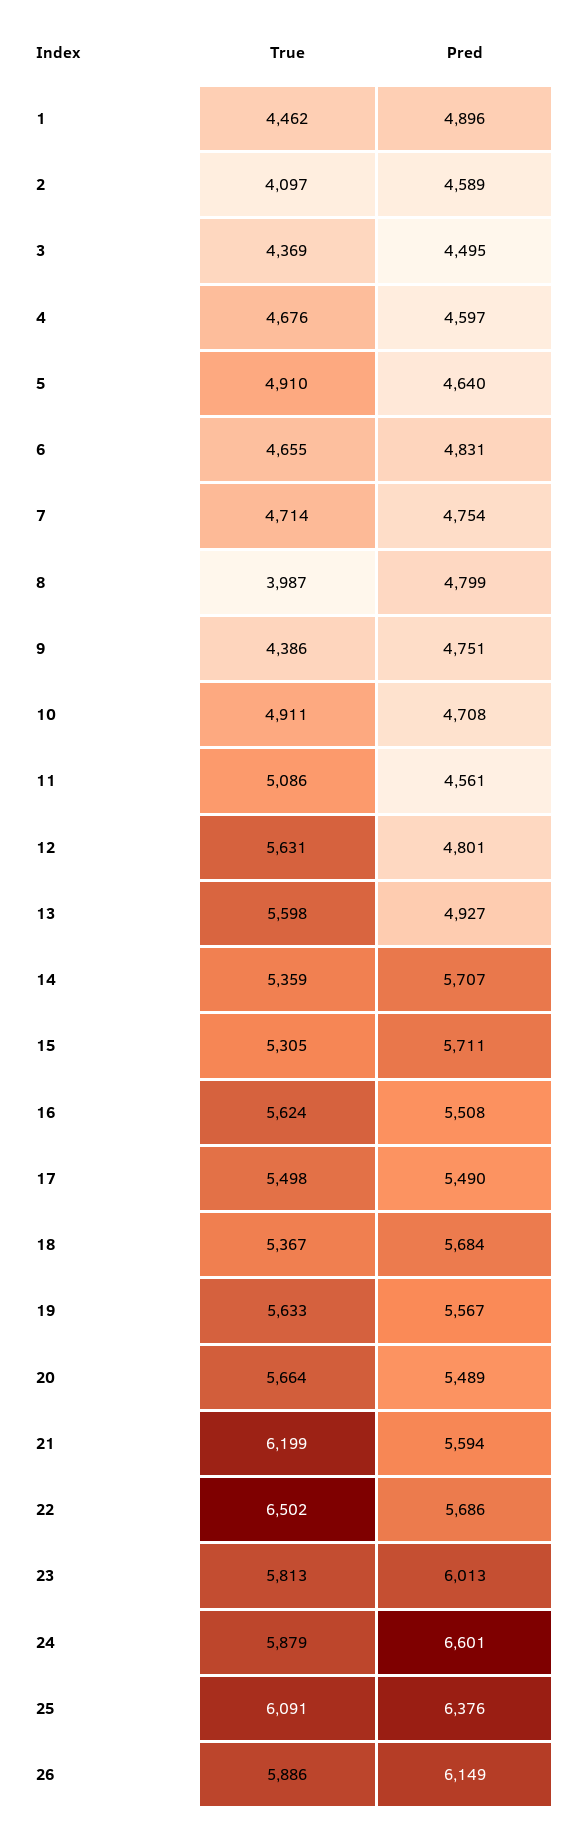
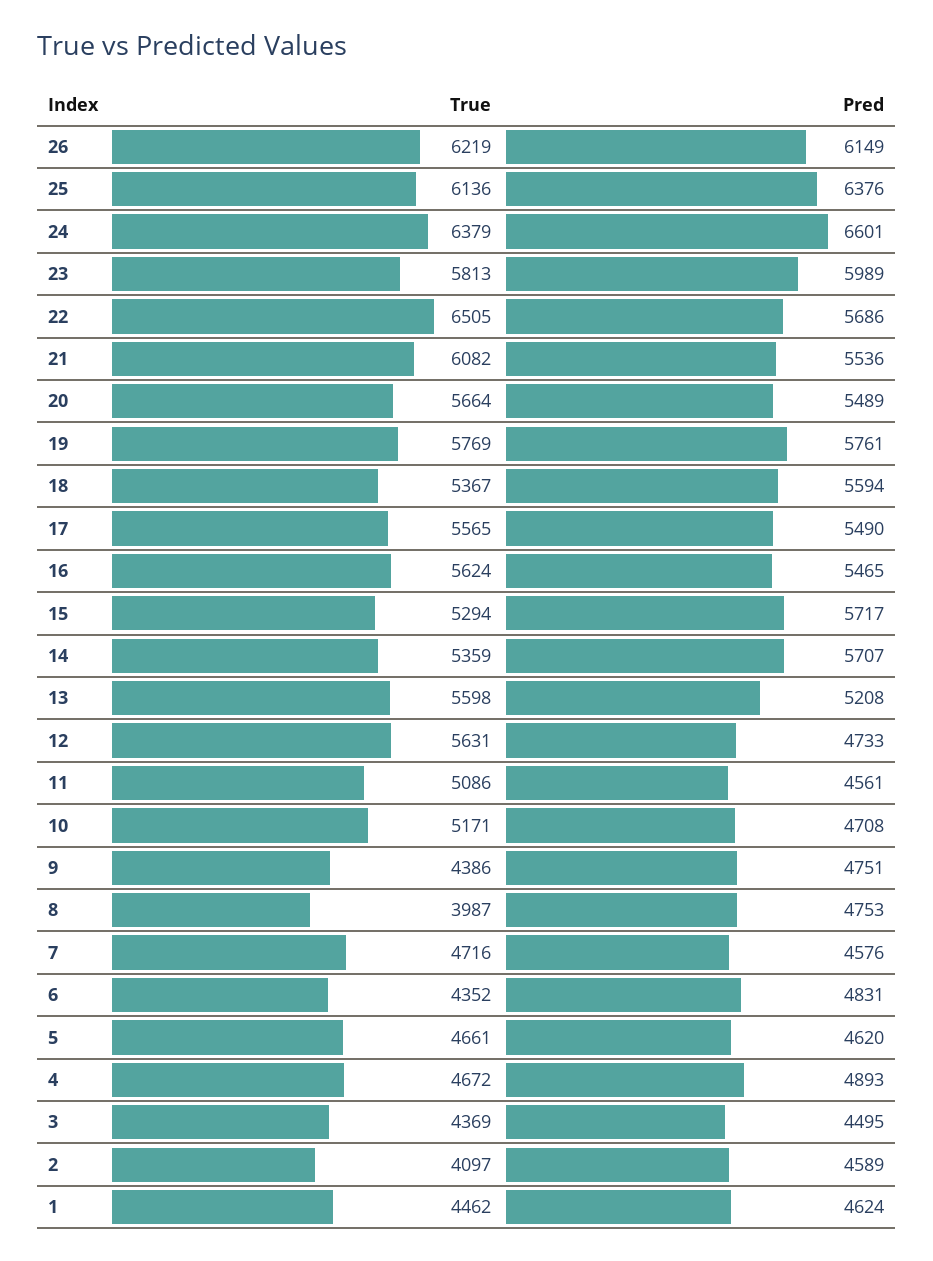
Pred, 1: 4896 -> 4624
True, 4: 4676 -> 4672
Pred, 4: 4597 -> 4893
True, 5: 4910 -> 4661
Pred, 5: 4640 -> 4620
True, 6: 4655 -> 4352
True, 7: 4714 -> 4716
Pred, 7: 4754 -> 4576
Pred, 8: 4799 -> 4753
True, 10: 4911 -> 5171
Pred, 12: 4801 -> 4733
Pred, 13: 4927 -> 5208
True, 15: 5305 -> 5294
Pred, 15: 5711 -> 5717
Pred, 16: 5508 -> 5465
True, 17: 5498 -> 5565
Pred, 18: 5684 -> 5594
True, 19: 5633 -> 5769
Pred, 19: 5567 -> 5761
True, 21: 6199 -> 6082
Pred, 21: 5594 -> 5536
True, 22: 6502 -> 6505
Pred, 23: 6013 -> 5989
True, 24: 5879 -> 6379
True, 25: 6091 -> 6136
True, 26: 5886 -> 6219

